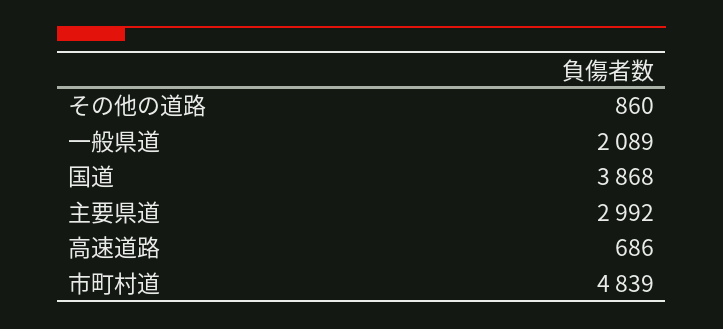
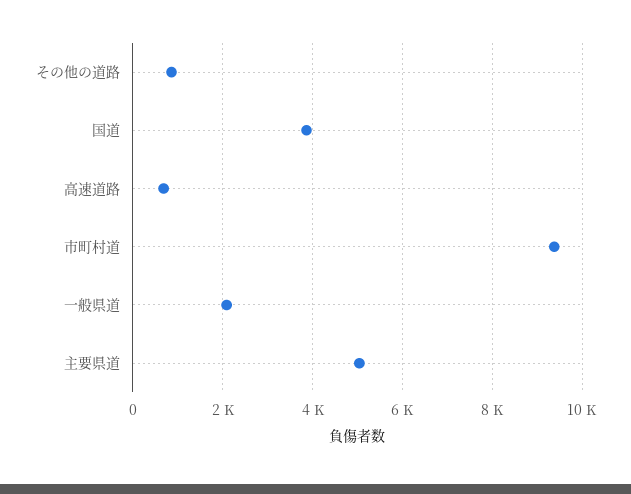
主要県道: 2992 -> 5000
市町村道: 4839 -> 9400

